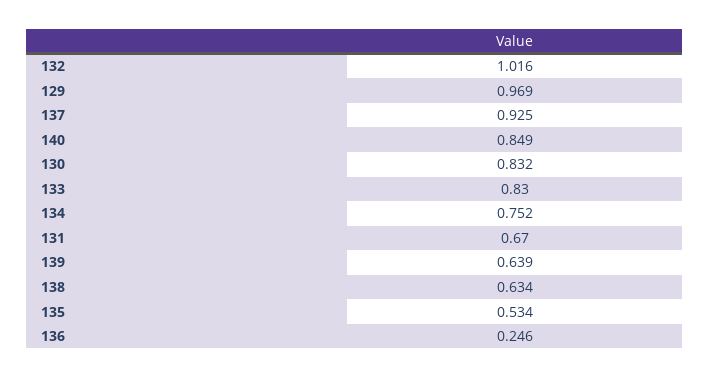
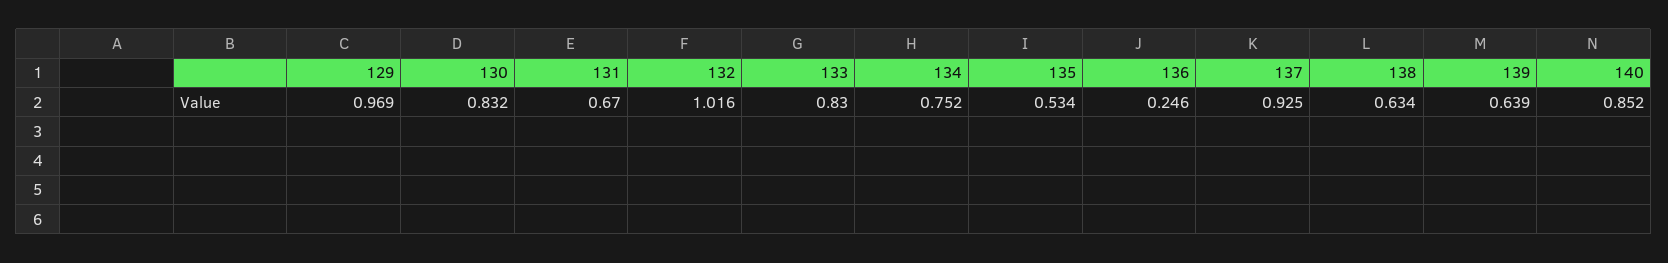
140: 0.849 -> 0.852

